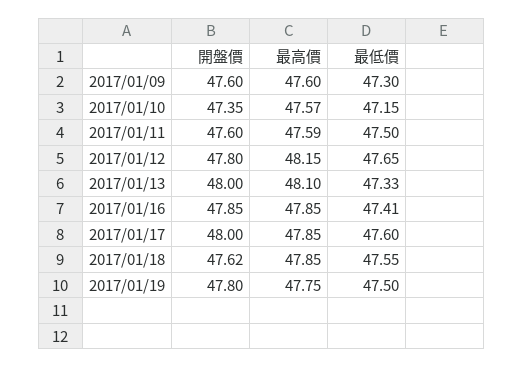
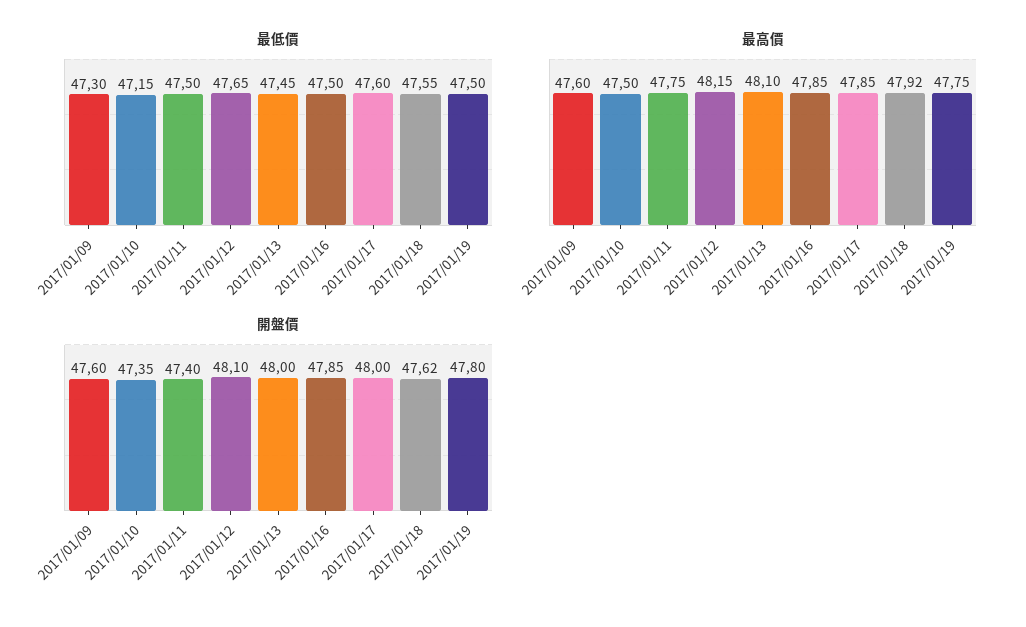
最高價, 2017/01/10: 47.57 -> 47.5
開盤價, 2017/01/11: 47.6 -> 47.4
最高價, 2017/01/11: 47.59 -> 47.75
開盤價, 2017/01/12: 47.8 -> 48.1
最低價, 2017/01/13: 47.33 -> 47.45
最低價, 2017/01/16: 47.41 -> 47.5
最高價, 2017/01/18: 47.85 -> 47.92

